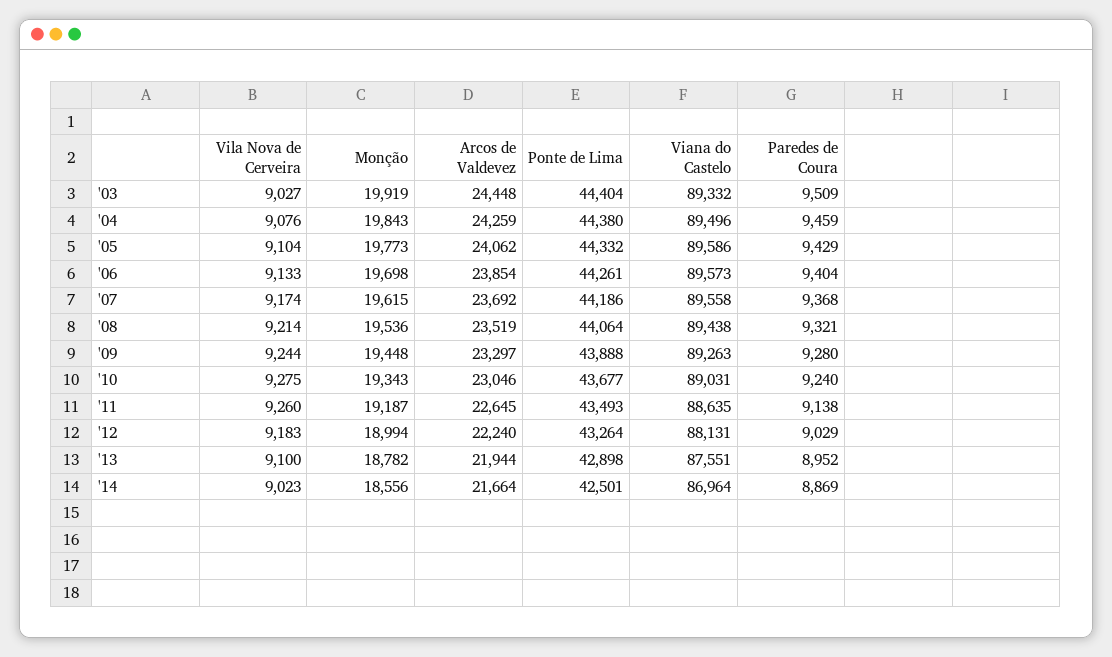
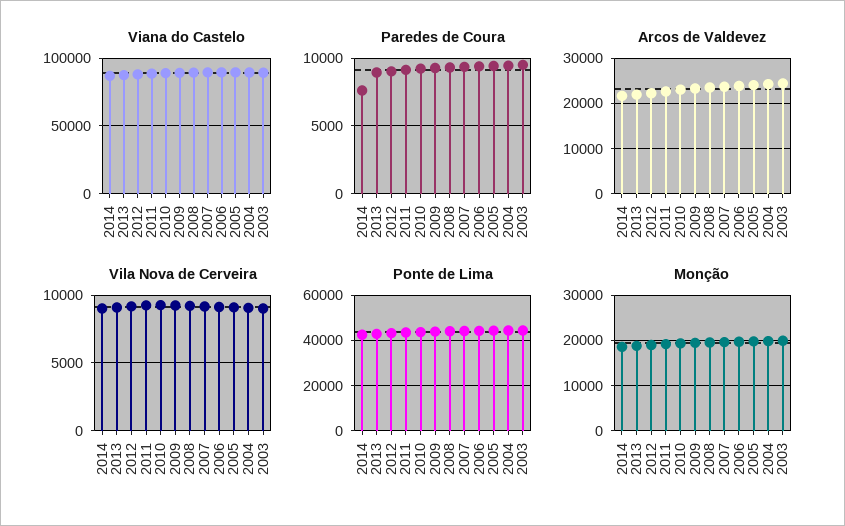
Paredes de Coura, '14: 8869 -> 7500

